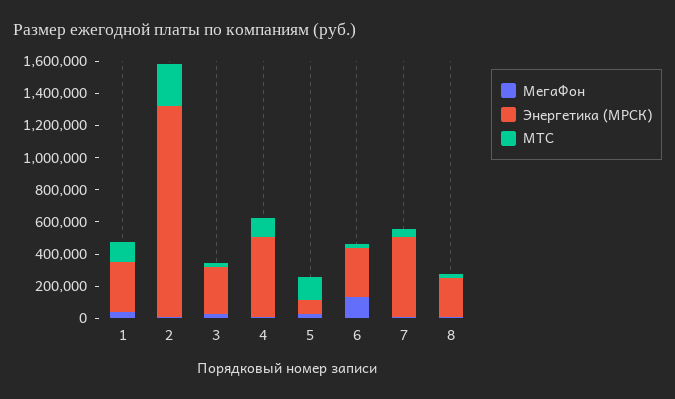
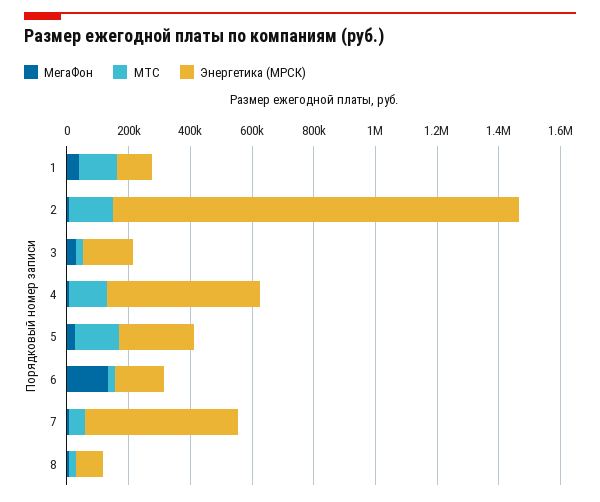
Энергетика (МРСК), 1: 300000 -> 100000
МТС, 2: 250000 -> 150000
Энергетика (МРСК), 3: 300000 -> 150000
Энергетика (МРСК), 5: 100000 -> 250000
Энергетика (МРСК), 6: 300000 -> 150000
Энергетика (МРСК), 8: 250000 -> 100000

